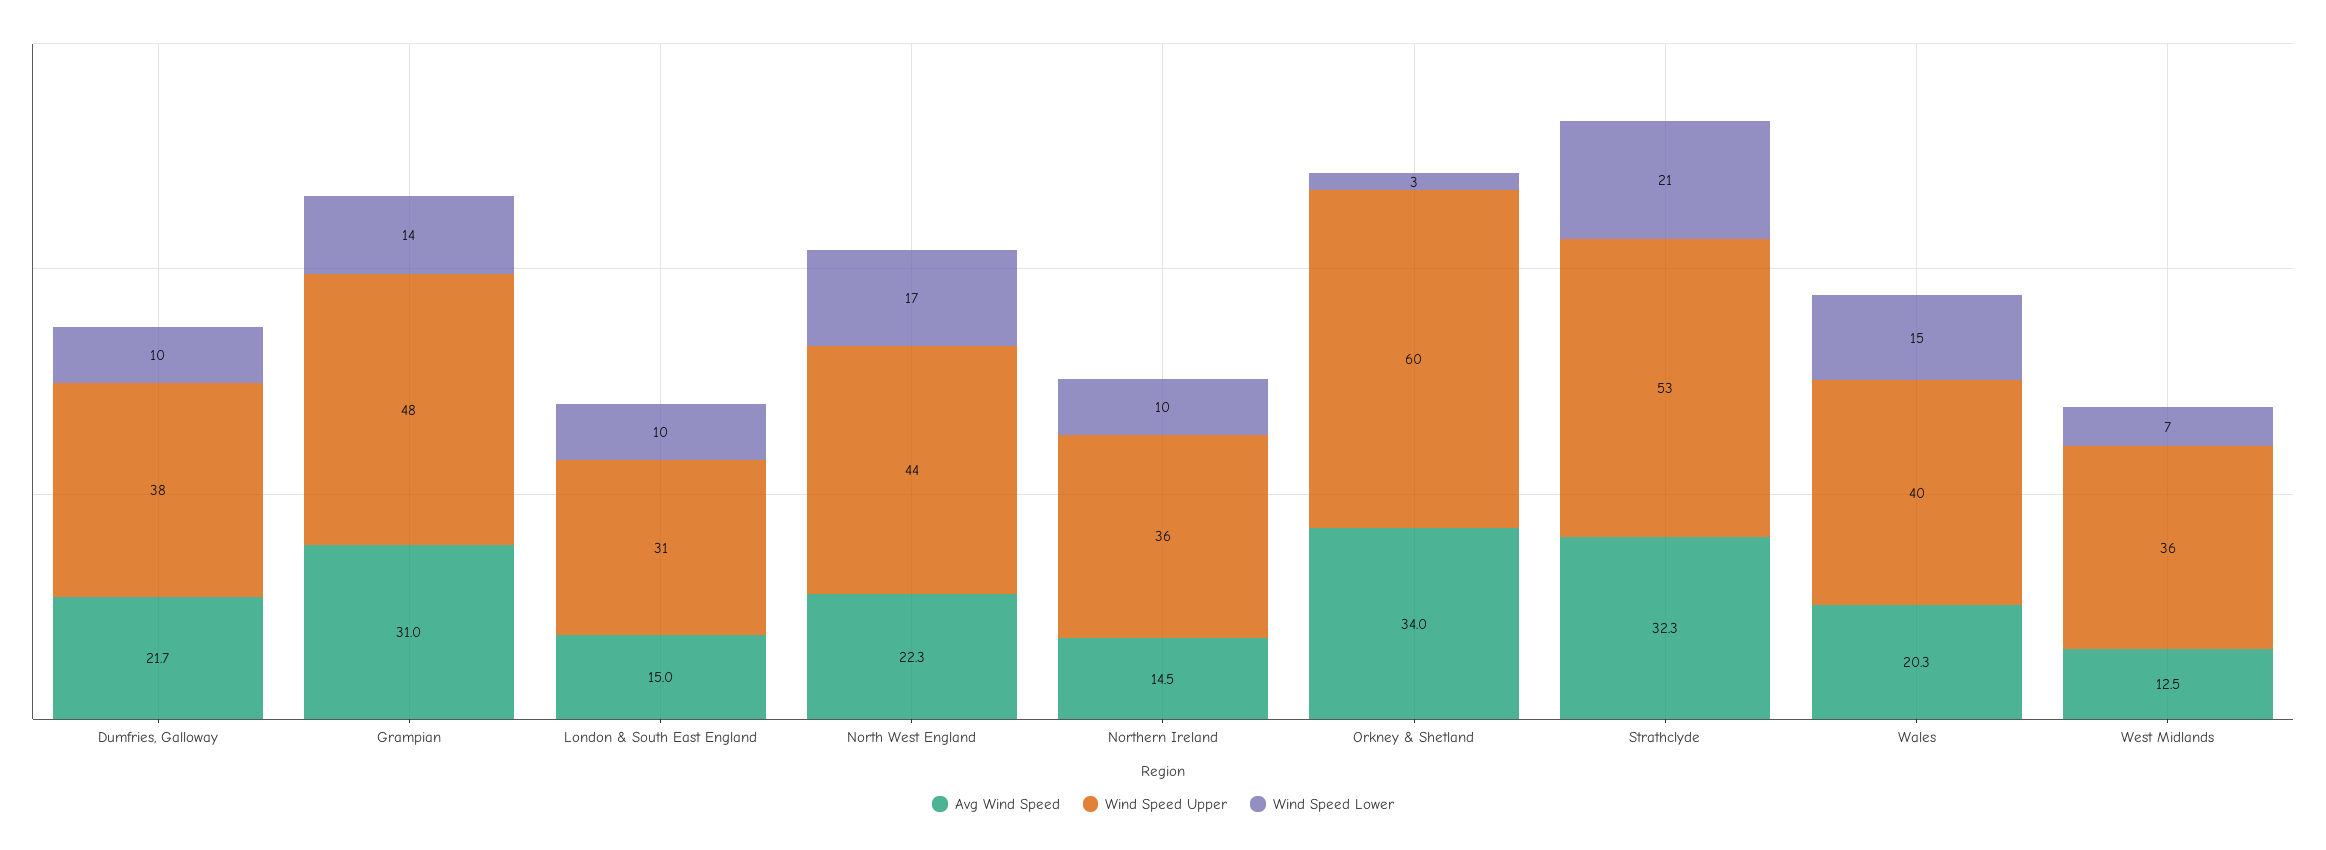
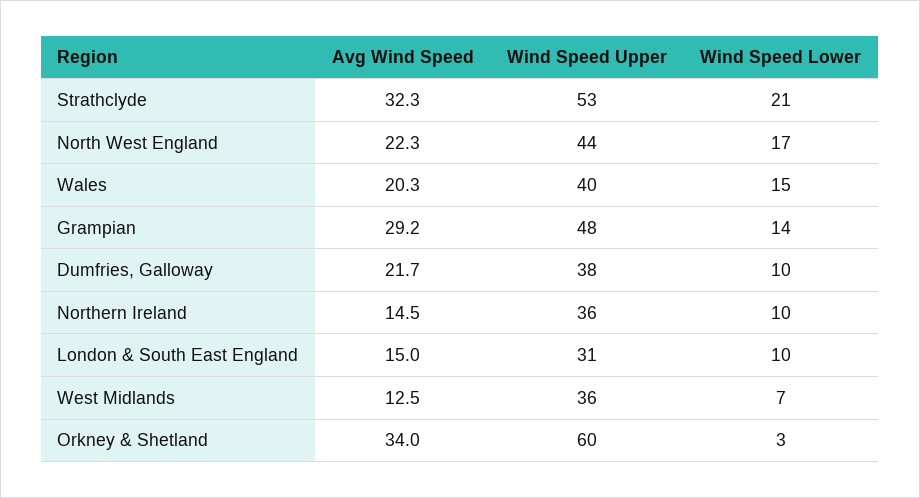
Avg Wind Speed, Grampian: 31 -> 29.2

